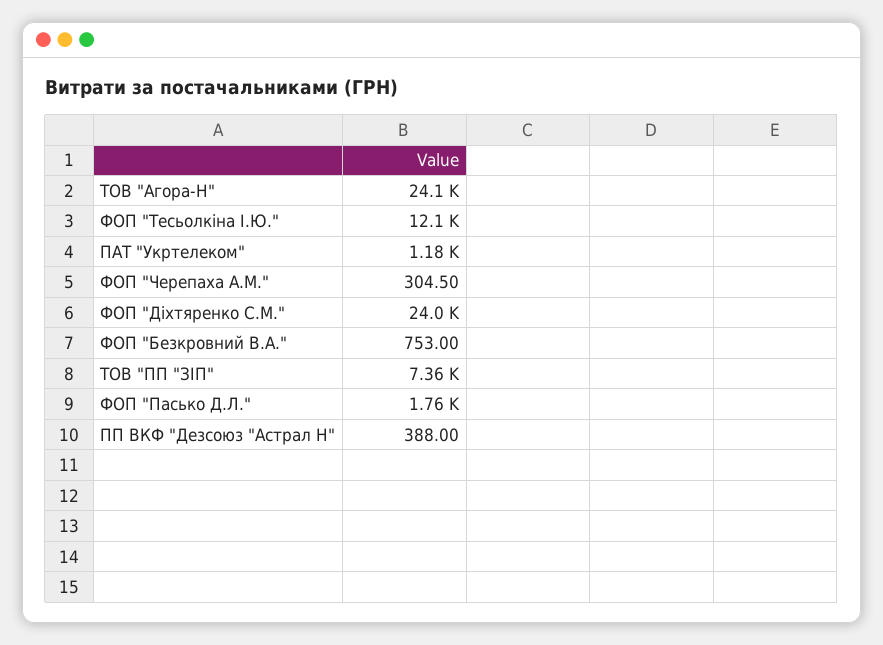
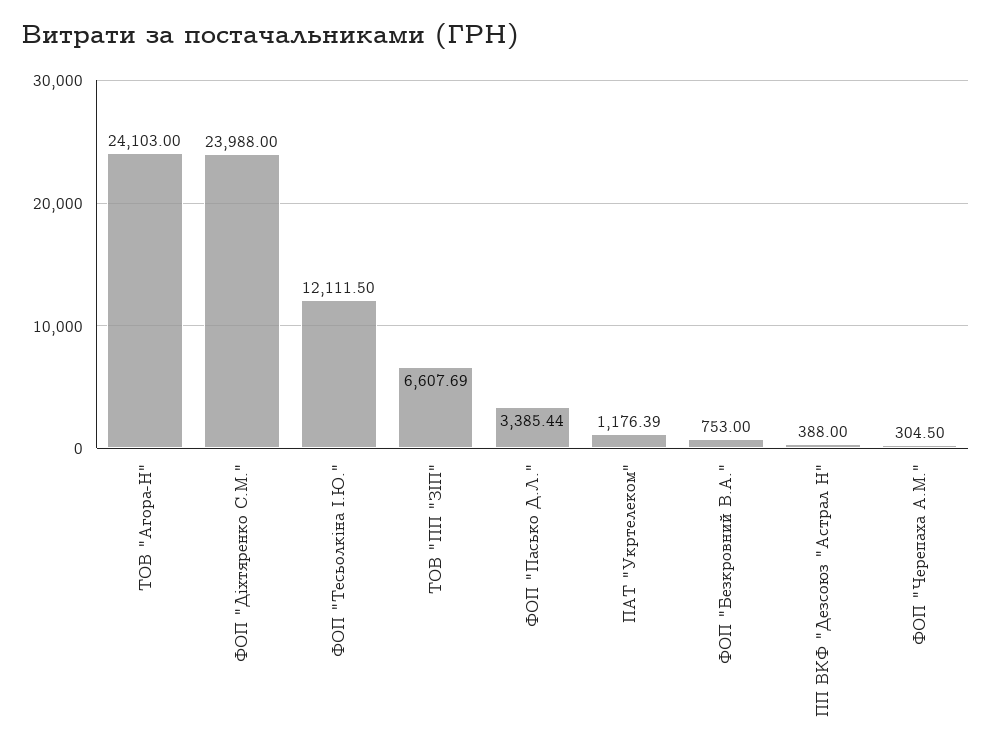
ТОВ "ПП "ЗІП": 7360 -> 6607.69
ФОП "Пасько Д.Л.": 1760 -> 3385.44

